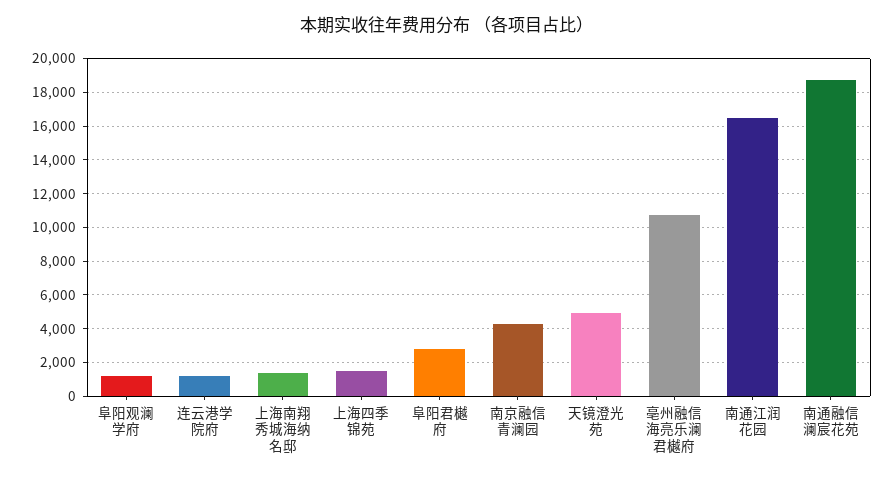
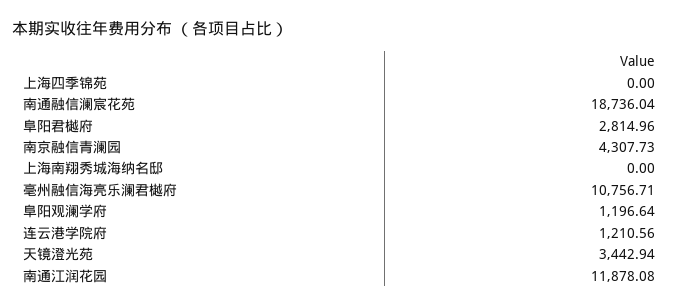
上海南翔秀城海纳名邸: 1500 -> 0
上海四季锦苑: 1500 -> 0
天镜澄光苑: 5000 -> 3442.94
南通江润花园: 16500 -> 11878.08

